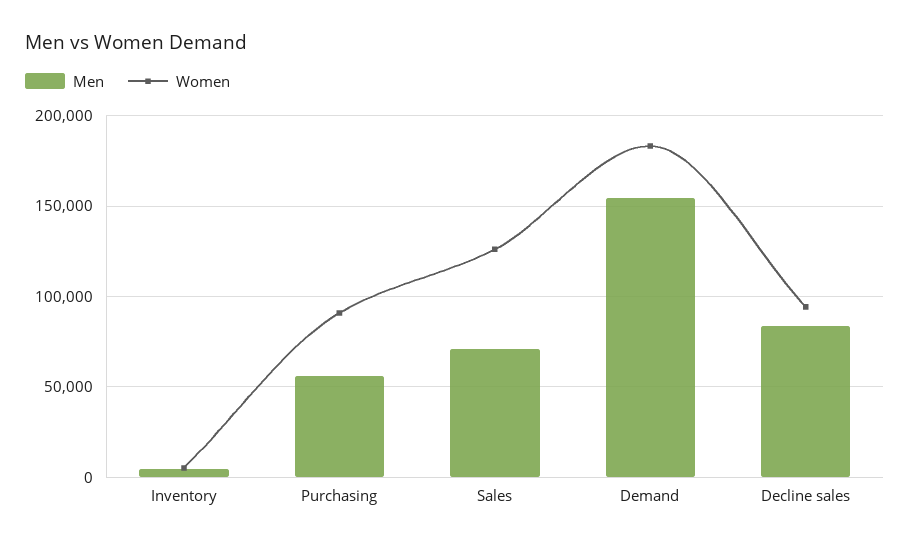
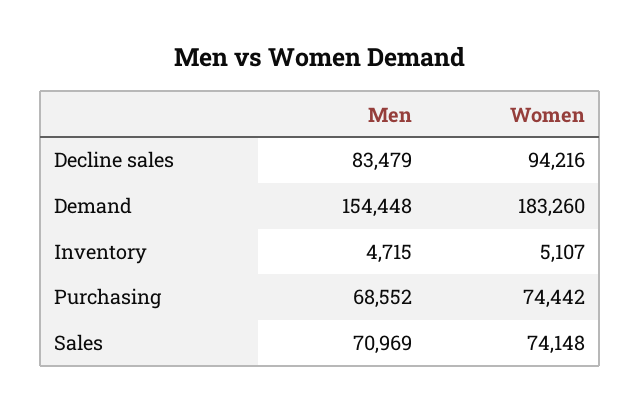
Men, Purchasing: 55000 -> 68552
Women, Purchasing: 90000 -> 74442
Women, Sales: 125000 -> 74148

